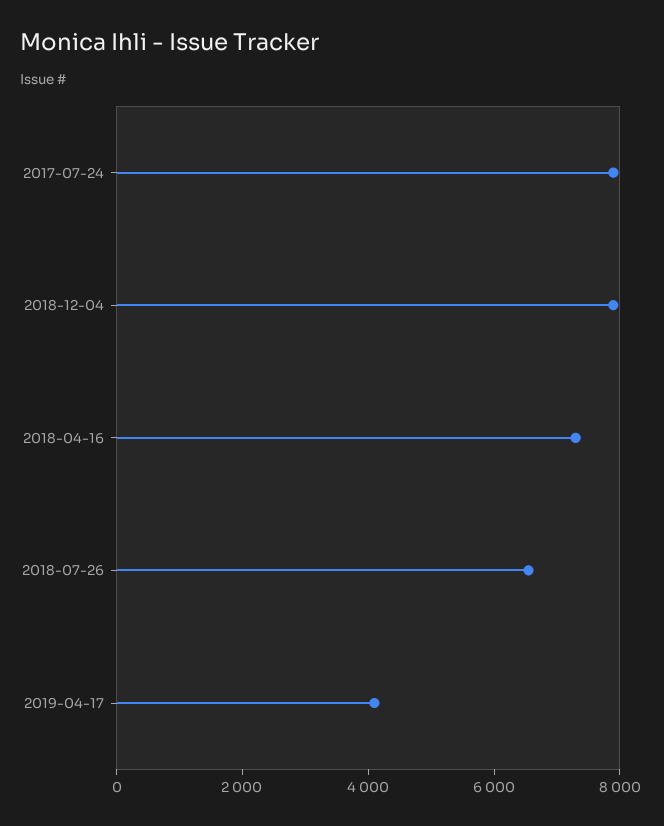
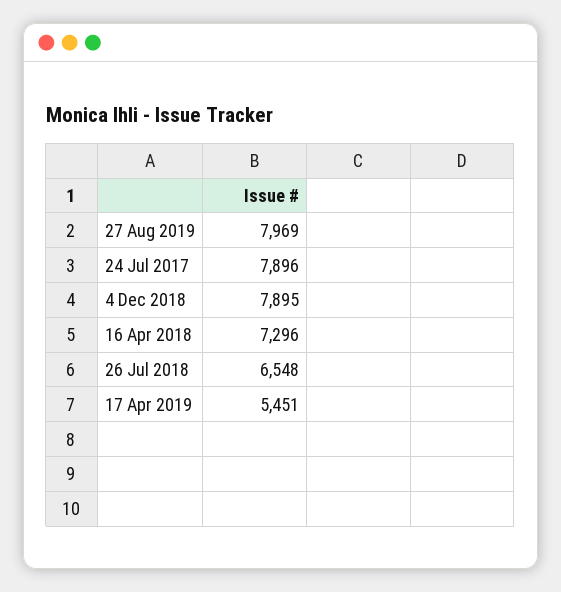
2019-04-17: 4000 -> 5451
27 Aug 2019: none -> 7969

